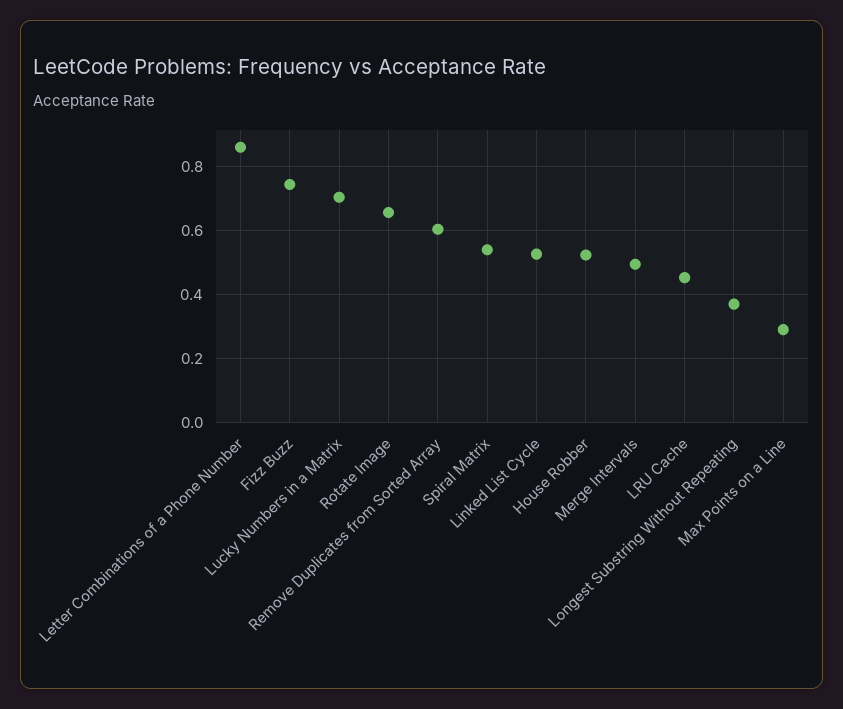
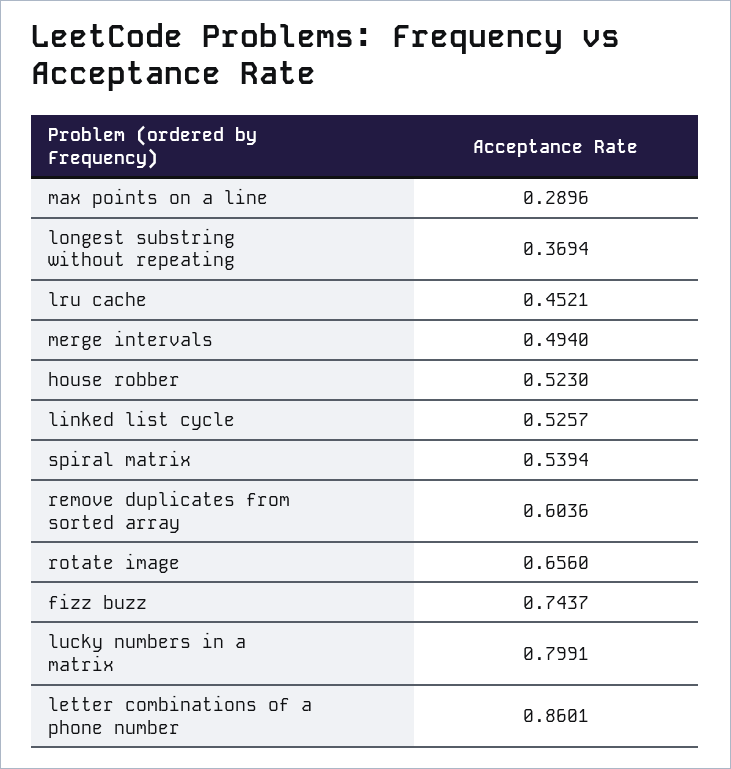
Lucky Numbers in a Matrix: 0.7 -> 0.7991

